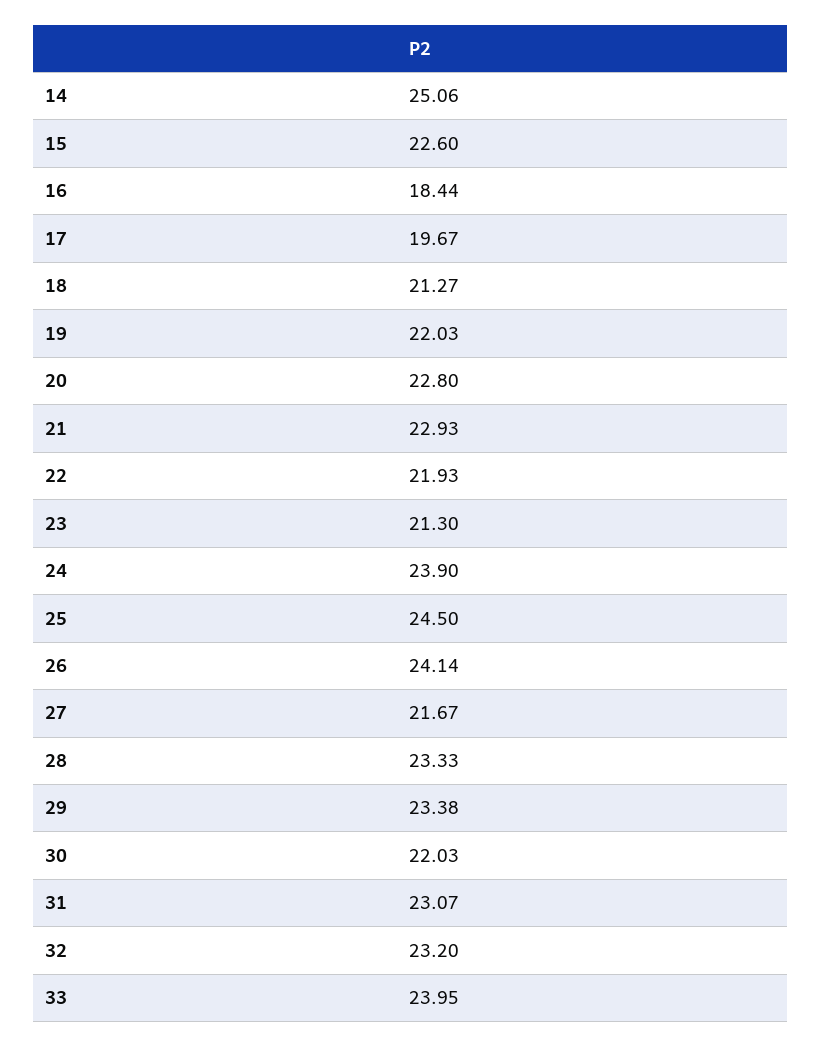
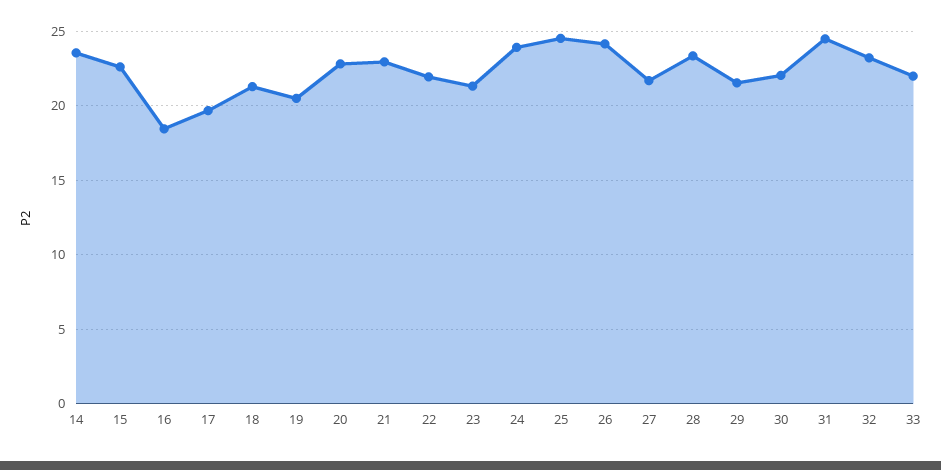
14: 25.06 -> 23.5
19: 22.03 -> 20.5
29: 23.38 -> 21.5
31: 23.07 -> 24.5
33: 23.95 -> 22

